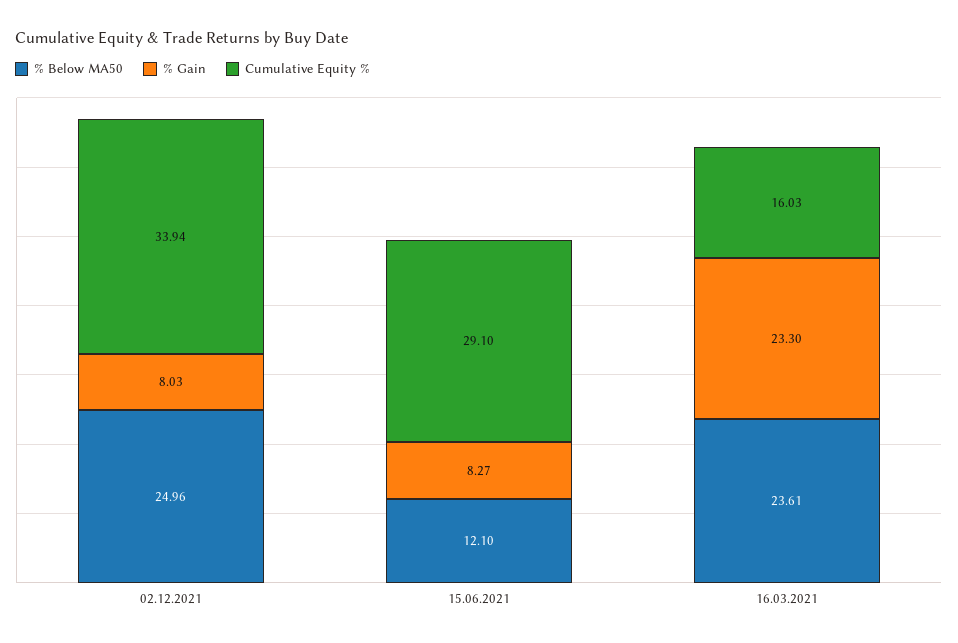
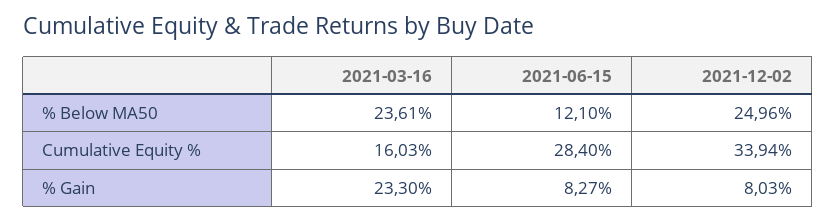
Cumulative Equity %, 15.06.2021: 29.1 -> 28.4

